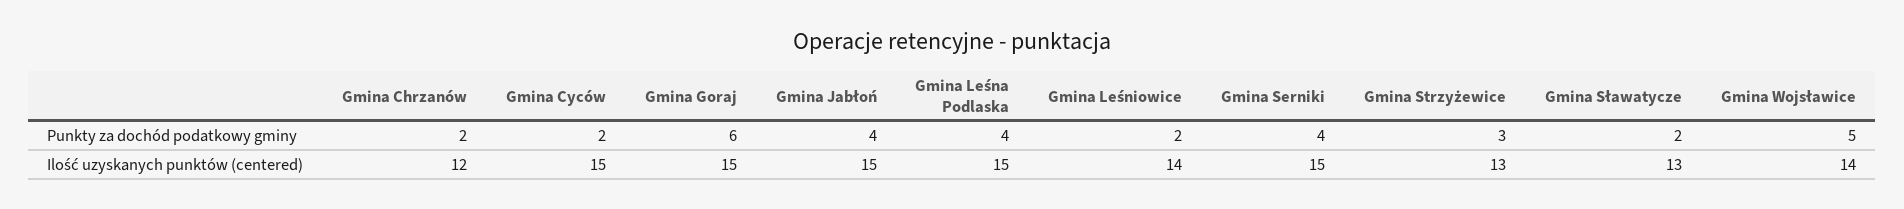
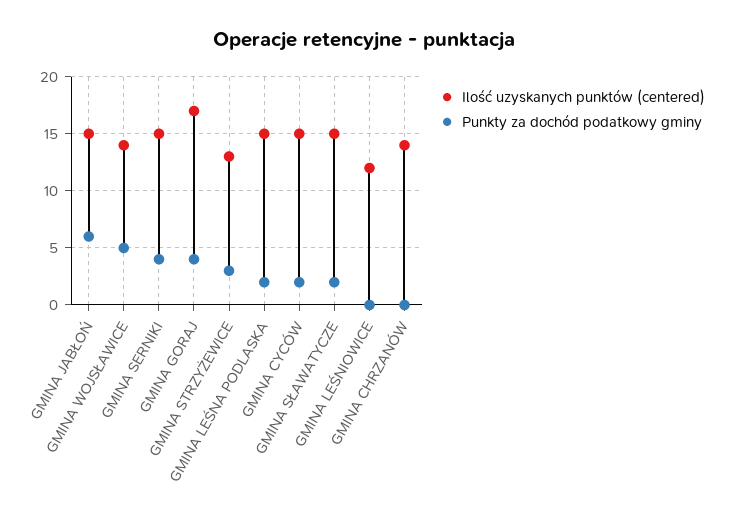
Punkty za dochód podatkowy gminy, Gmina Chrzanów: 2 -> 0
Punkty za dochód podatkowy gminy, Gmina Goraj: 6 -> 4
Punkty za dochód podatkowy gminy, Gmina Jabłoń: 4 -> 6
Punkty za dochód podatkowy gminy, Gmina Leśna Podlaska: 4 -> 2
Punkty za dochód podatkowy gminy, Gmina Leśniowice: 2 -> 0
Ilość uzyskanych punktów (centered), Gmina Chrzanów: 12 -> 14
Ilość uzyskanych punktów (centered), Gmina Goraj: 15 -> 17
Ilość uzyskanych punktów (centered), Gmina Leśniowice: 14 -> 12
Ilość uzyskanych punktów (centered), Gmina Sławatycze: 13 -> 15

